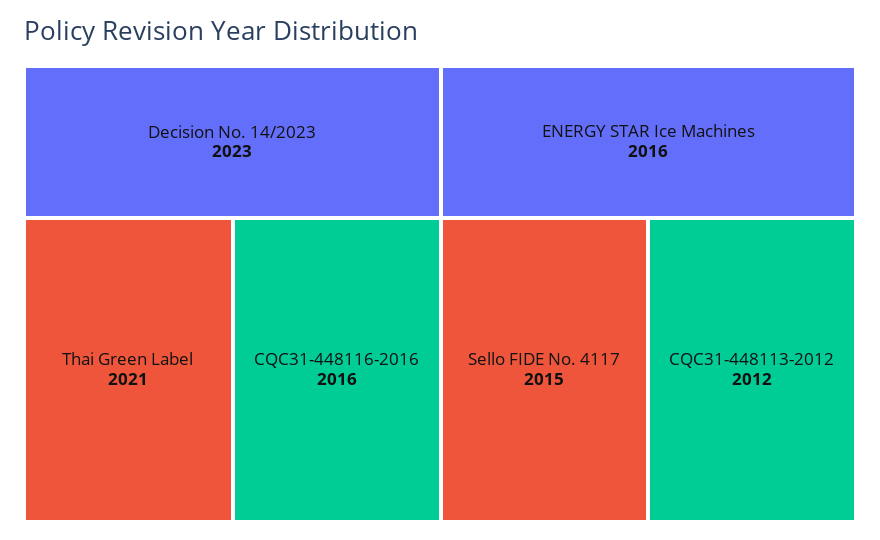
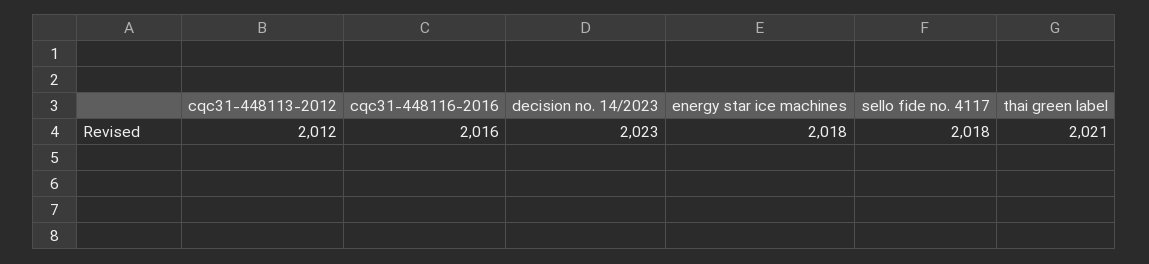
ENERGY STAR Ice Machines: 2016 -> 2018
Sello FIDE No. 4117: 2015 -> 2018

